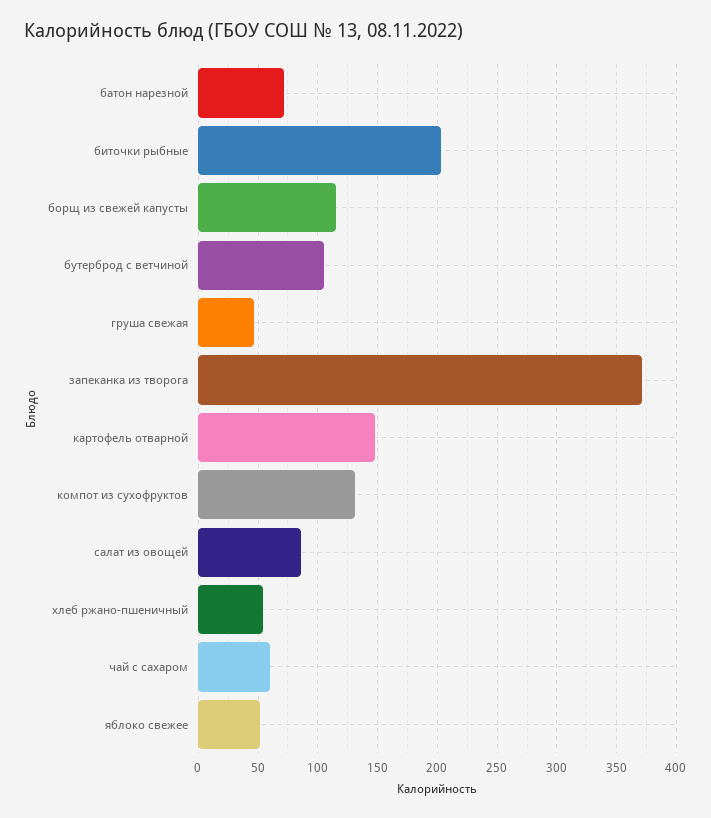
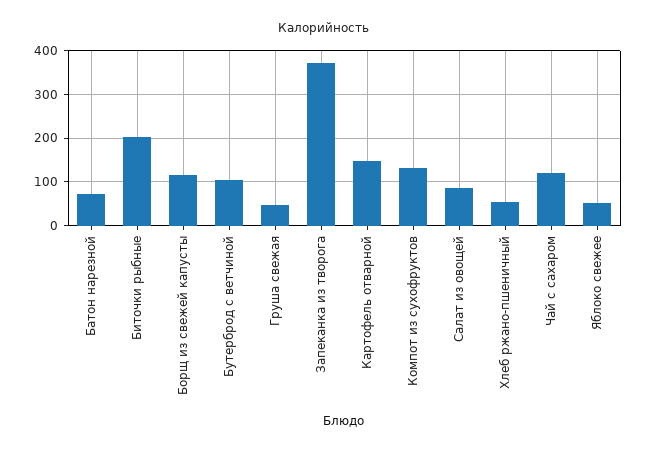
чай с сахаром: 60 -> 120

